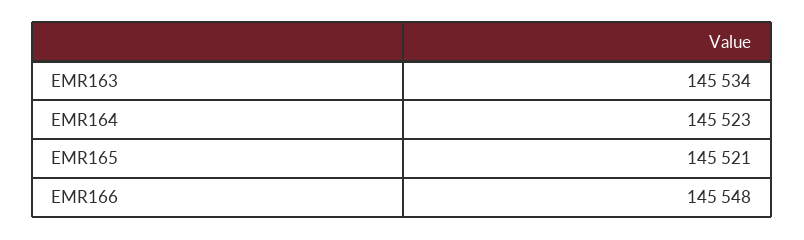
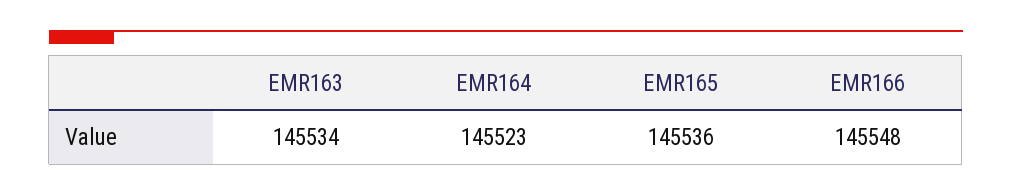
EMR165: 145521 -> 145536

